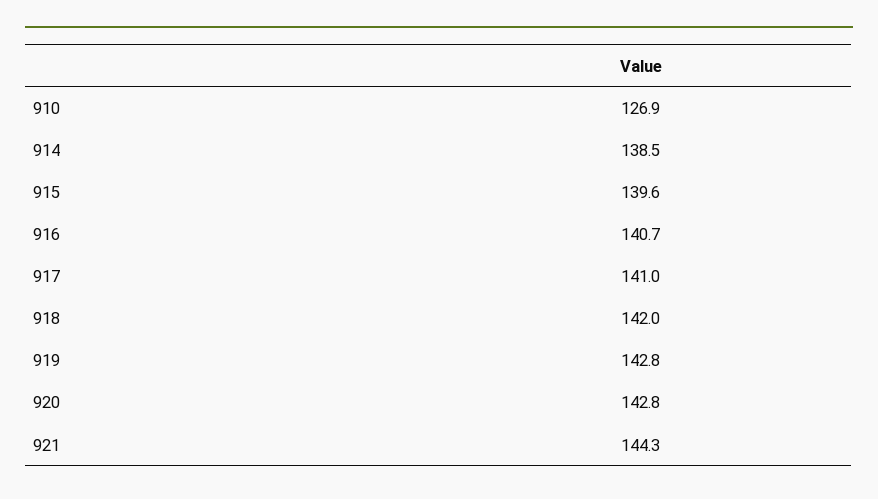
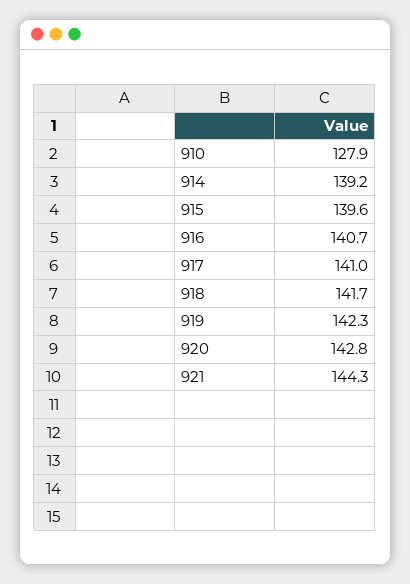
910: 126.9 -> 127.9
914: 138.5 -> 139.2
918: 142 -> 141.7
919: 142.8 -> 142.3

